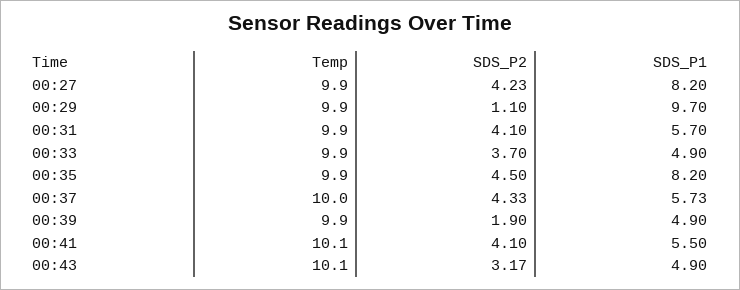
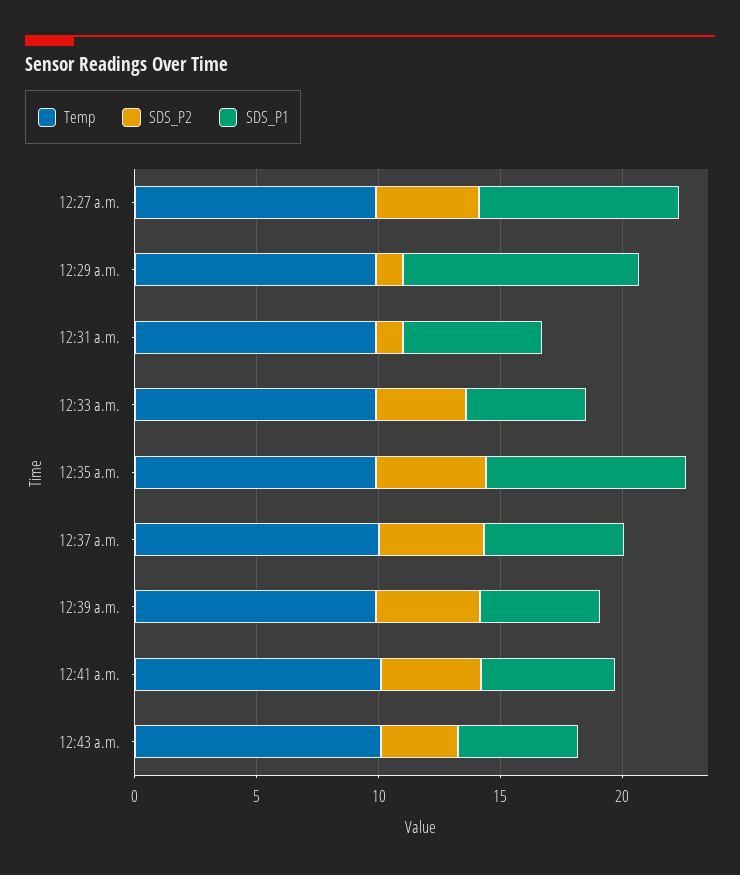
SDS_P2, 00:31: 4.1 -> 1
SDS_P2, 00:39: 1.9 -> 4

